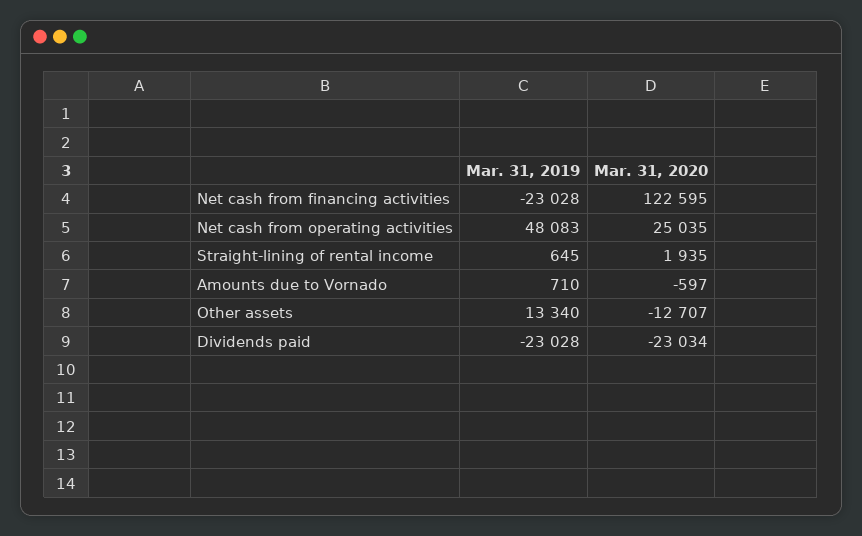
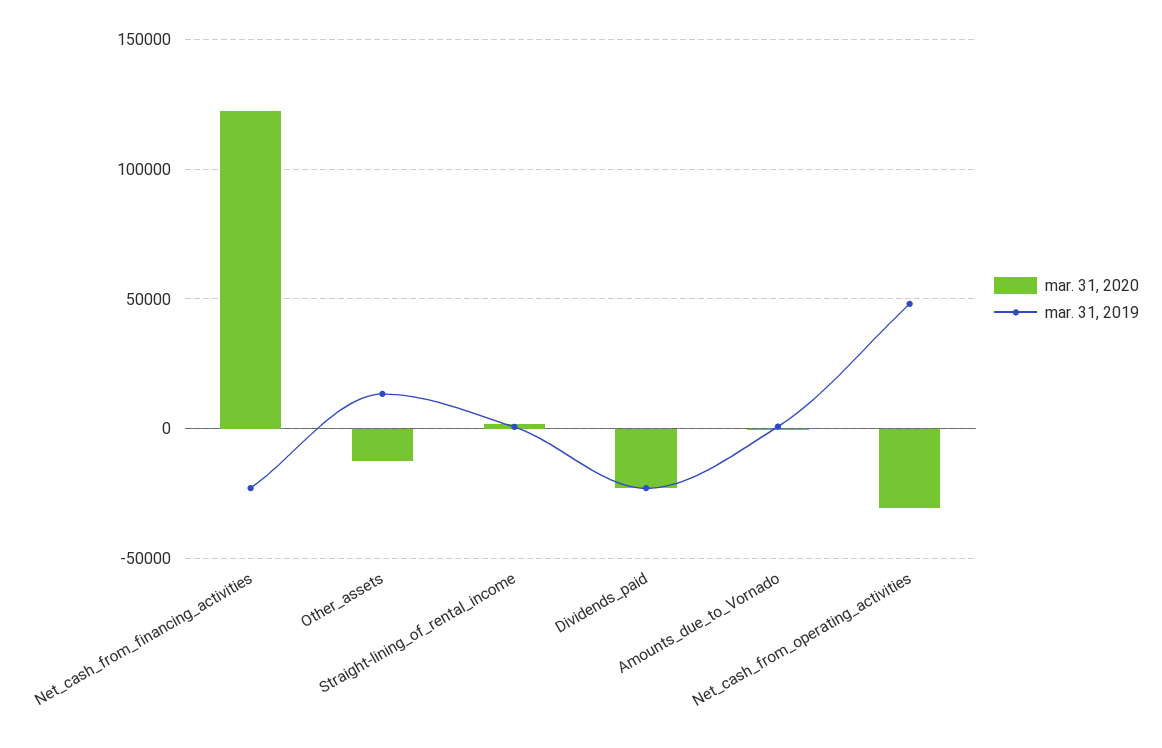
Mar. 31, 2020, Net cash from operating activities: 25035 -> -30000

